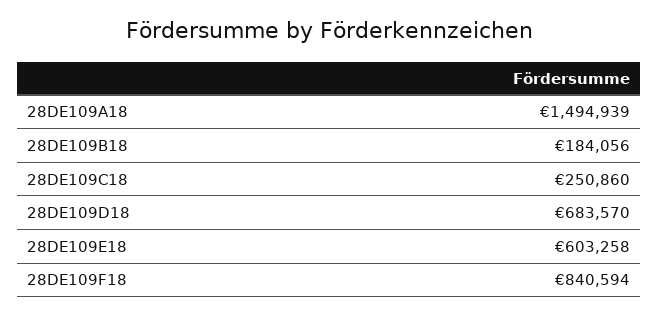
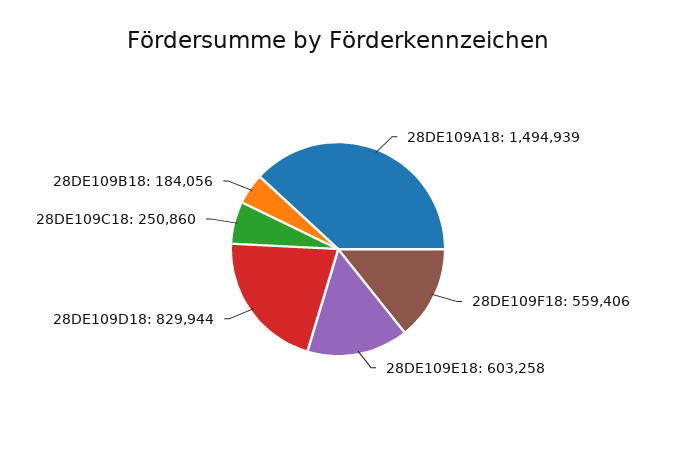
28DE109D18: 683570 -> 829944
28DE109F18: 840594 -> 559406

